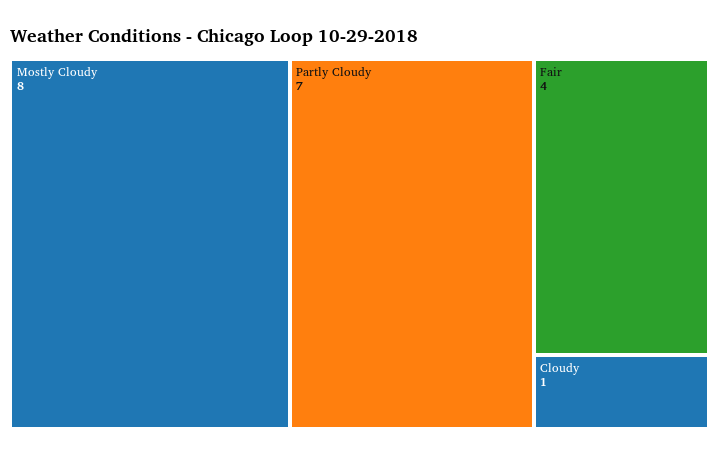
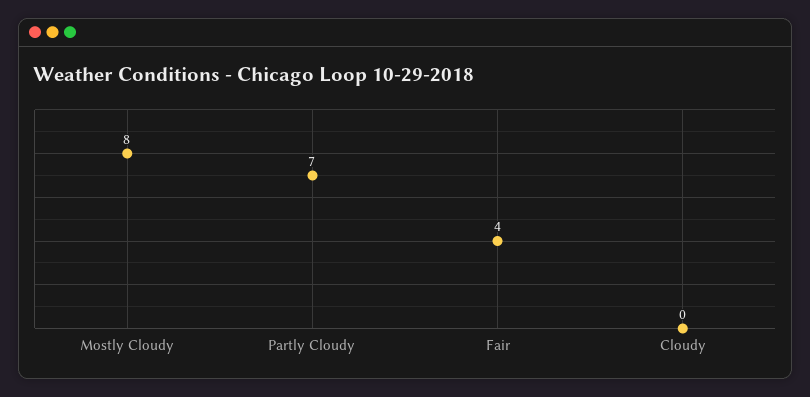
Cloudy: 1 -> 0

